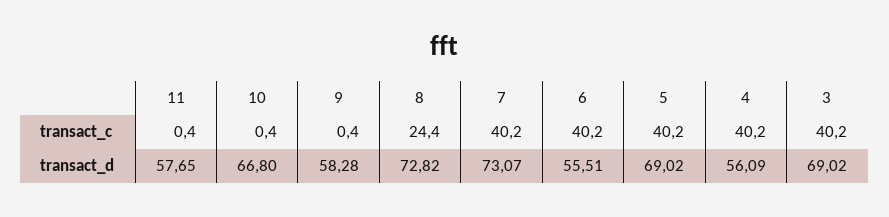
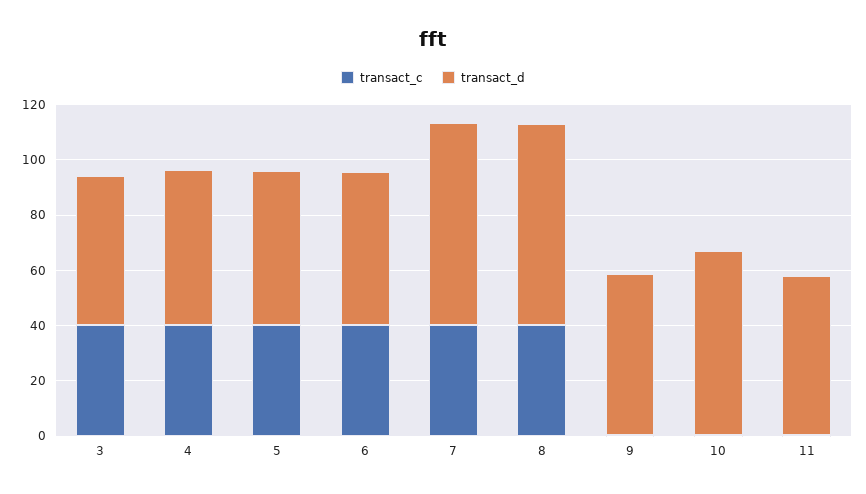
transact_c, 8: 24.4 -> 40
transact_d, 5: 69.02 -> 55
transact_d, 3: 69.02 -> 55

